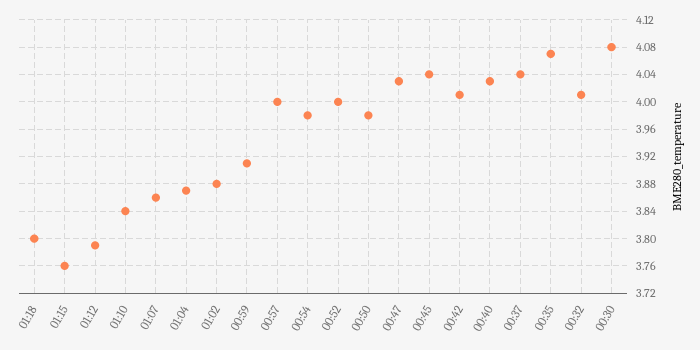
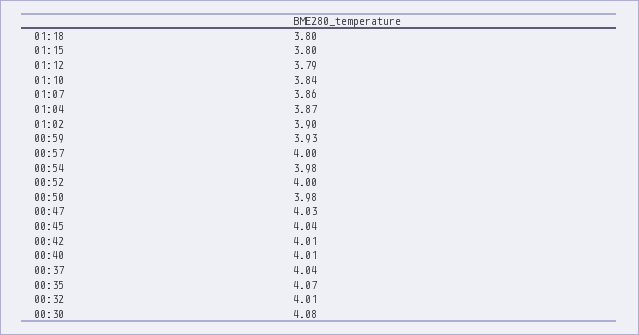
01:15: 3.76 -> 3.8
01:02: 3.88 -> 3.9
00:59: 3.91 -> 3.93
00:40: 4.03 -> 4.01

